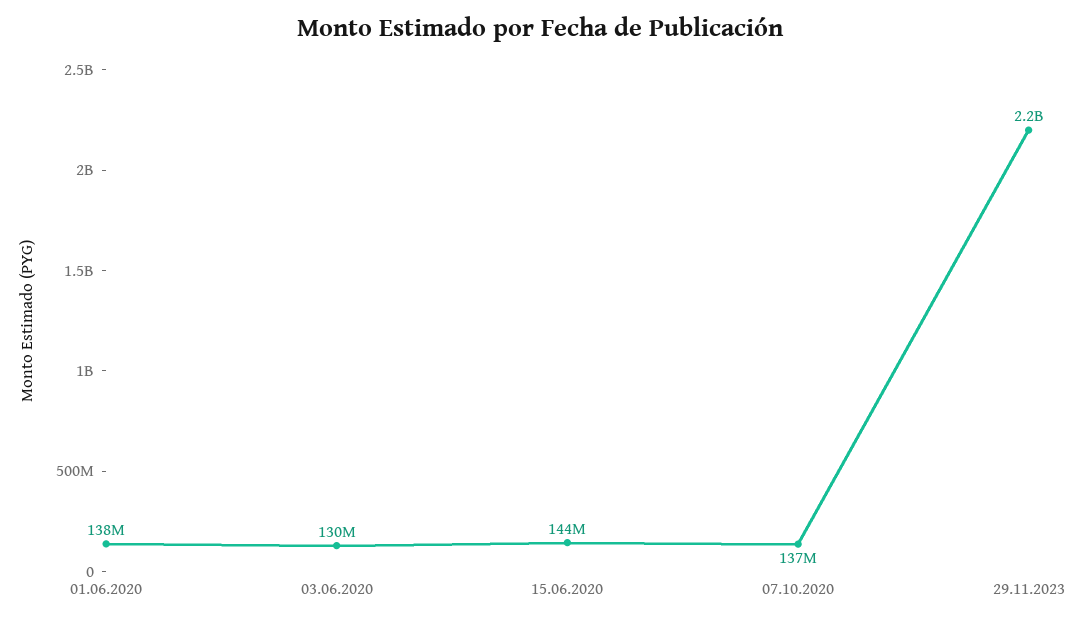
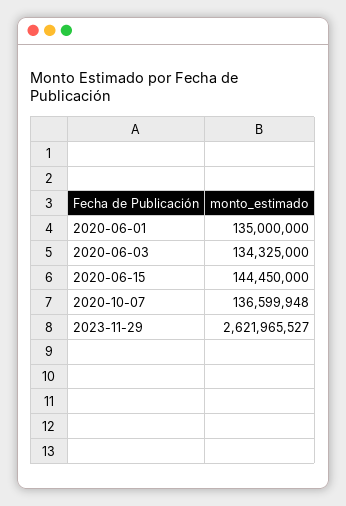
01.06.2020: 138000000 -> 135000000
03.06.2020: 130000000 -> 134325000
29.11.2023: 2200000000 -> 2621965527

